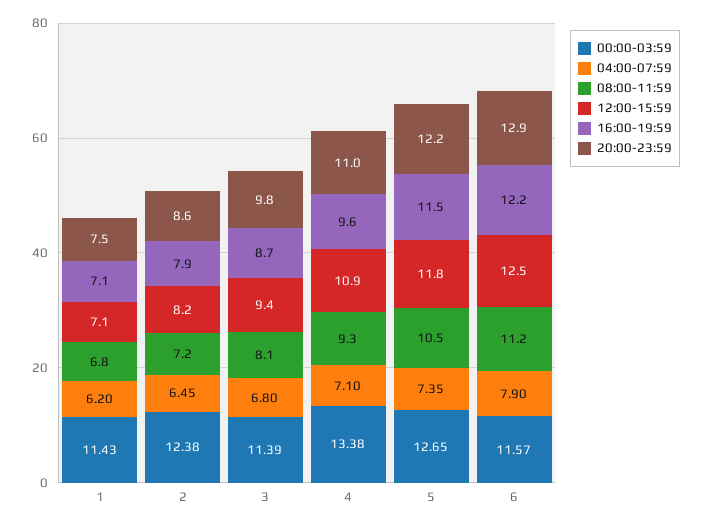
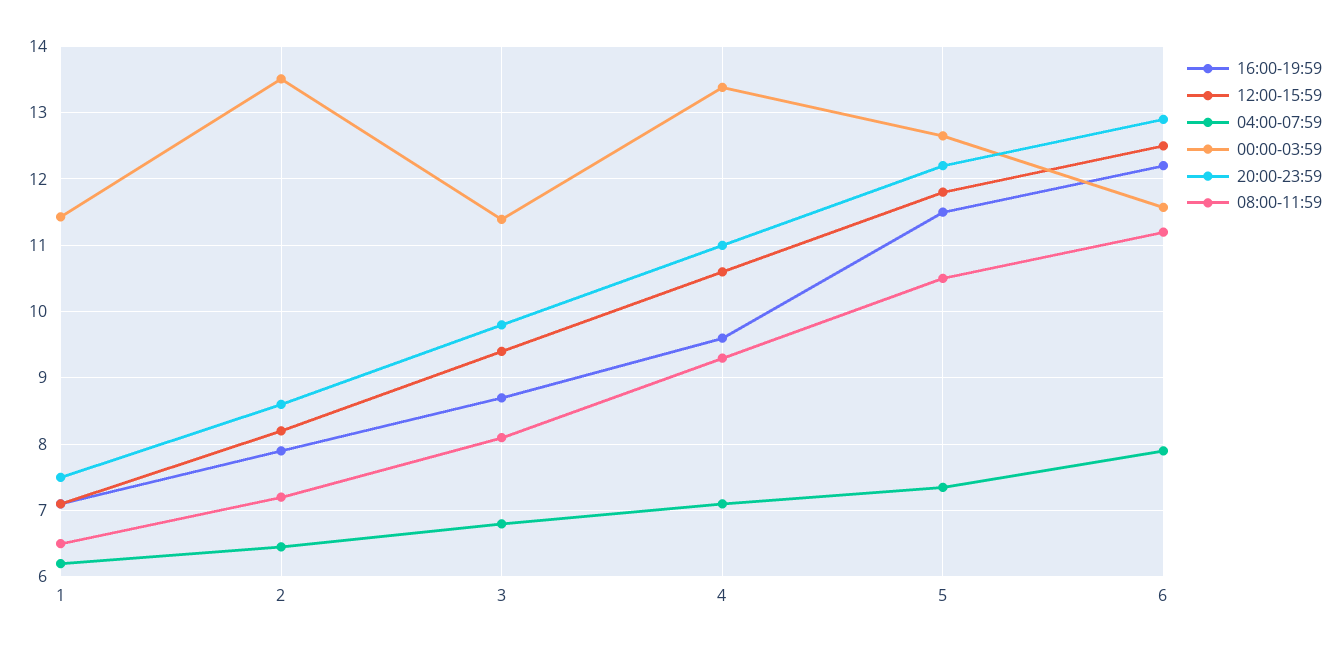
08:00-11:59, 1: 6.8 -> 6.5
00:00-03:59, 2: 12.38 -> 13.5
12:00-15:59, 4: 10.9 -> 10.6

